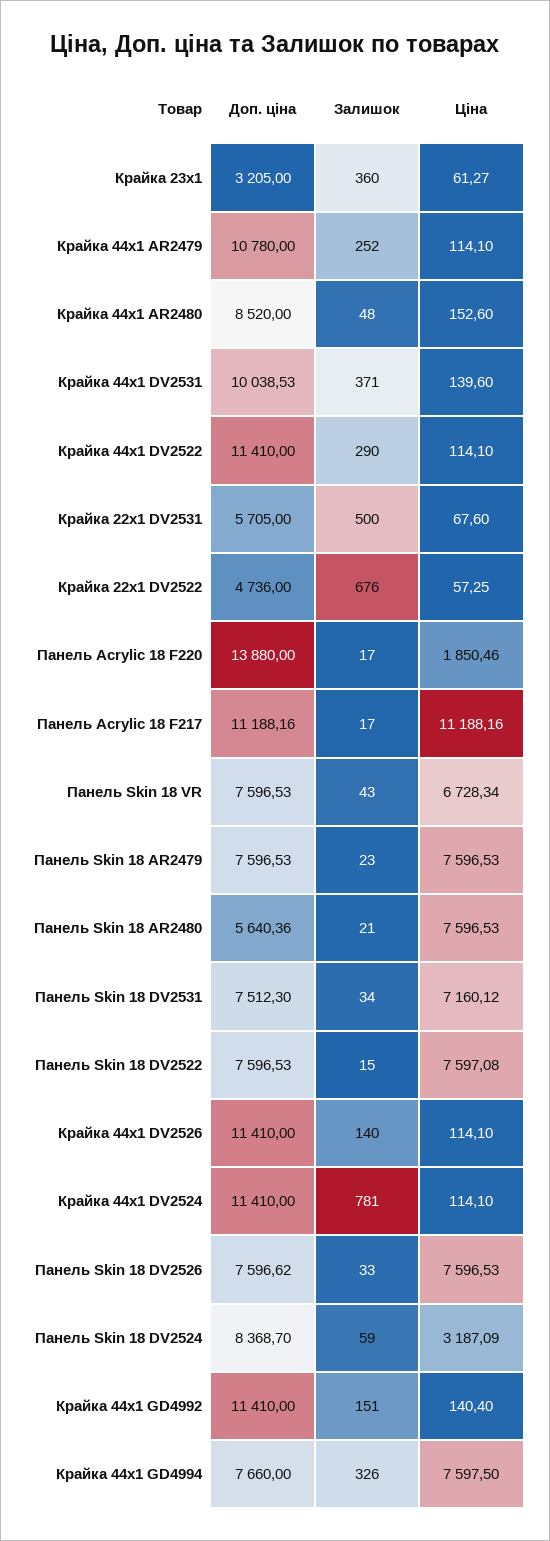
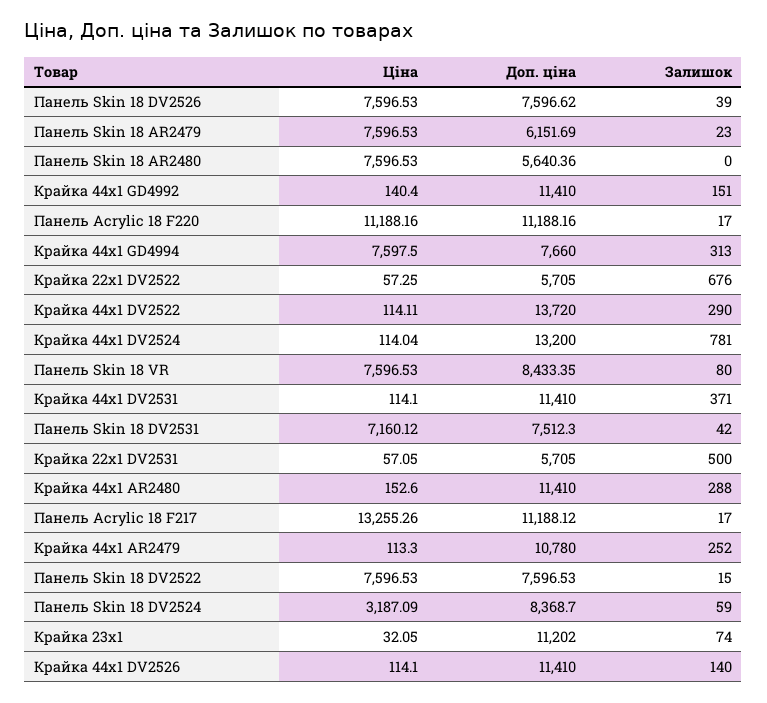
Доп. ціна, Крайка 23x1: 3205 -> 11202
Залишок, Крайка 23x1: 360 -> 74
Ціна, Крайка 23x1: 61.27 -> 32.05
Ціна, Крайка 44x1 AR2479: 114.1 -> 113.3
Доп. ціна, Крайка 44x1 AR2480: 8520 -> 11410
Залишок, Крайка 44x1 AR2480: 48 -> 288
Доп. ціна, Крайка 44x1 DV2531: 10038.53 -> 11410
Ціна, Крайка 44x1 DV2531: 139.6 -> 114.1
Доп. ціна, Крайка 44x1 DV2522: 11410 -> 13720
Ціна, Крайка 44x1 DV2522: 114.1 -> 114.11
Ціна, Крайка 22x1 DV2531: 67.6 -> 57.05
Доп. ціна, Крайка 22x1 DV2522: 4736 -> 5705
Доп. ціна, Панель Acrylic 18 F220: 13880 -> 11188.16
Ціна, Панель Acrylic 18 F220: 1850.46 -> 11188.16
Доп. ціна, Панель Acrylic 18 F217: 11188.16 -> 11188.12
Ціна, Панель Acrylic 18 F217: 11188.16 -> 13255.26
Доп. ціна, Панель Skin 18 VR: 7596.53 -> 8433.35
Залишок, Панель Skin 18 VR: 43 -> 80
Ціна, Панель Skin 18 VR: 6728.34 -> 7596.53
Доп. ціна, Панель Skin 18 AR2479: 7596.53 -> 6151.69
Залишок, Панель Skin 18 AR2480: 21 -> 0
Залишок, Панель Skin 18 DV2531: 34 -> 42
Ціна, Панель Skin 18 DV2522: 7597.08 -> 7596.53
Доп. ціна, Крайка 44x1 DV2524: 11410 -> 13200
Ціна, Крайка 44x1 DV2524: 114.1 -> 114.04
Залишок, Панель Skin 18 DV2526: 33 -> 39
Залишок, Крайка 44x1 GD4994: 326 -> 313

